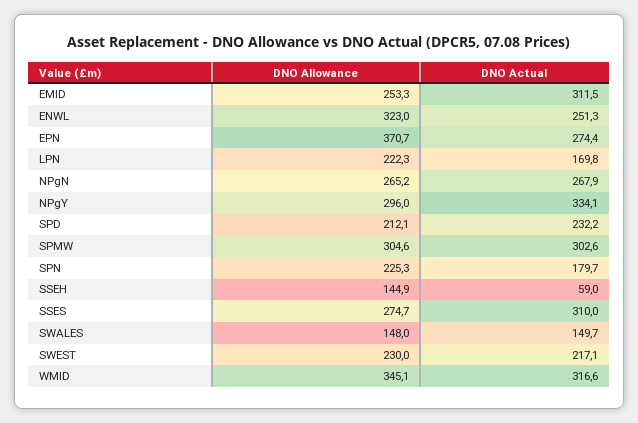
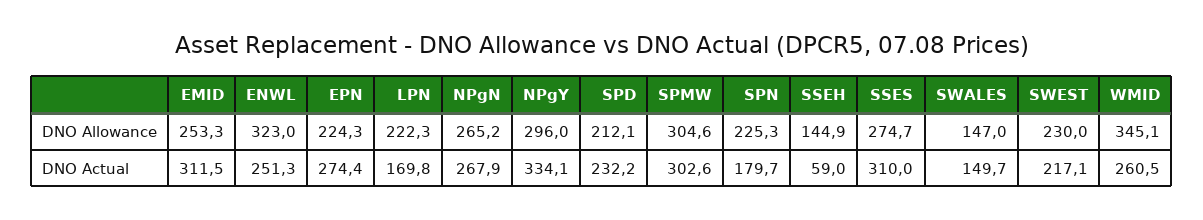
DNO Allowance, EPN: 370.7 -> 224.3
DNO Allowance, SWALES: 148 -> 147
DNO Actual, WMID: 316.6 -> 260.5

